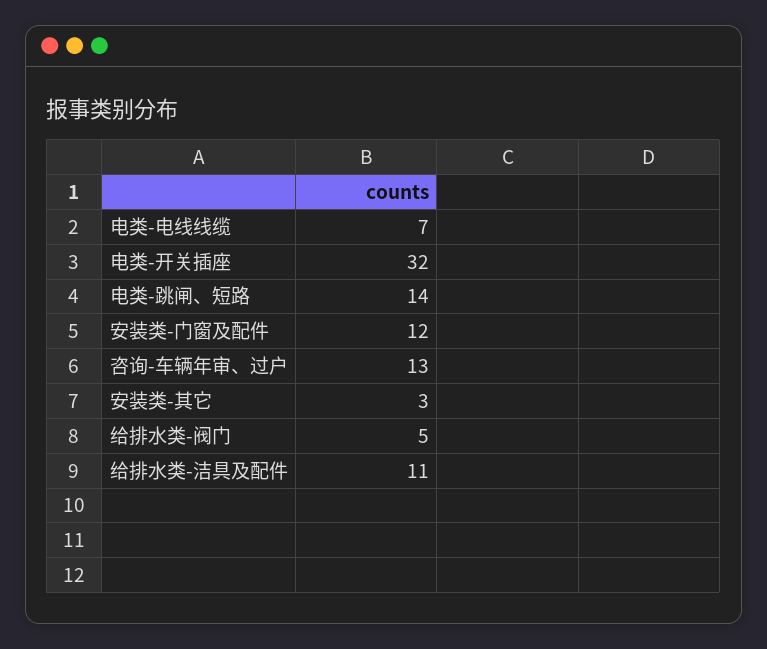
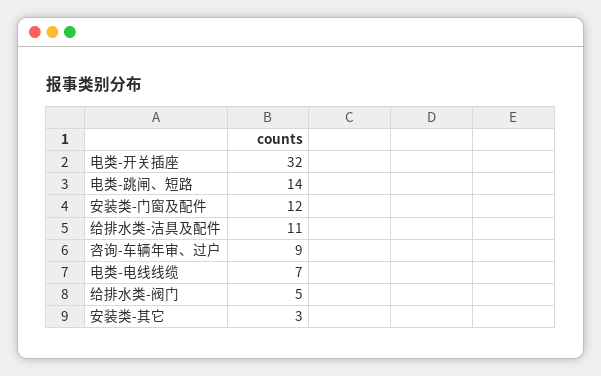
咨询-车辆年审、过户: 13 -> 9

